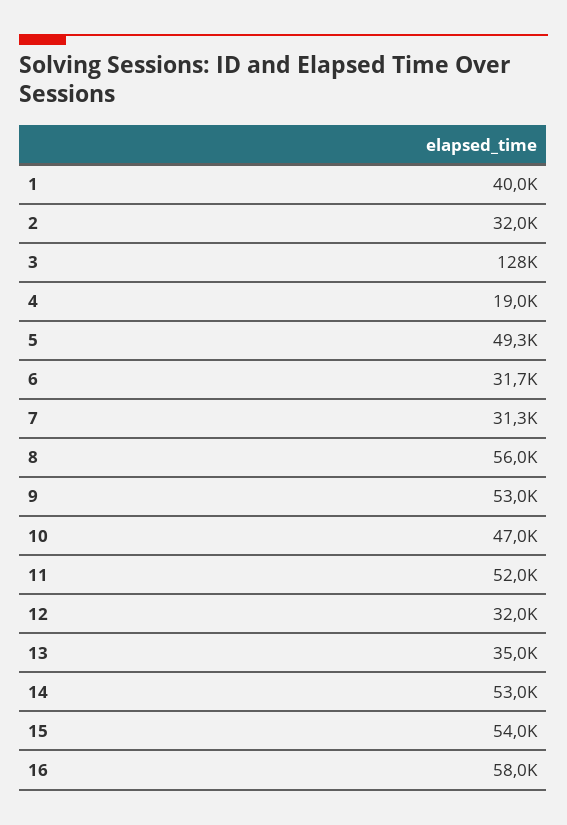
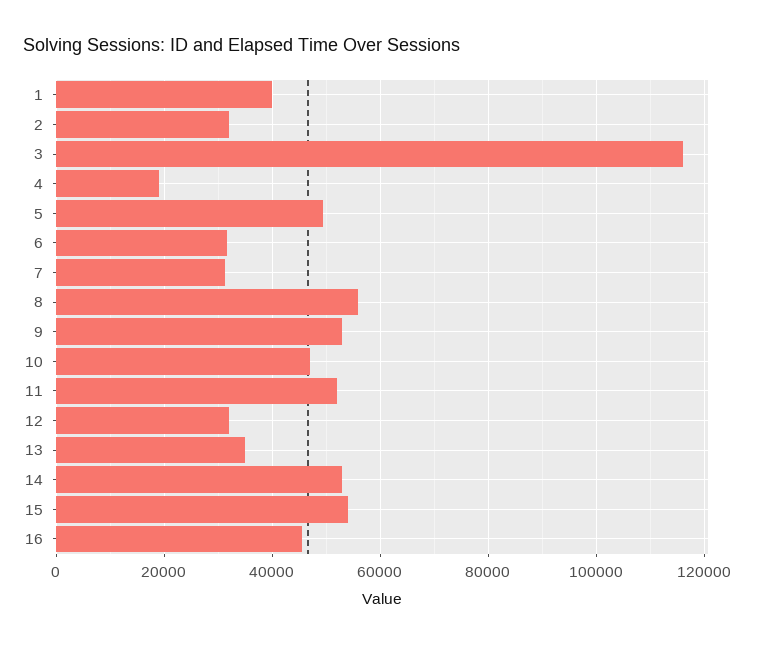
3: 128000 -> 116000
16: 58000 -> 46000

